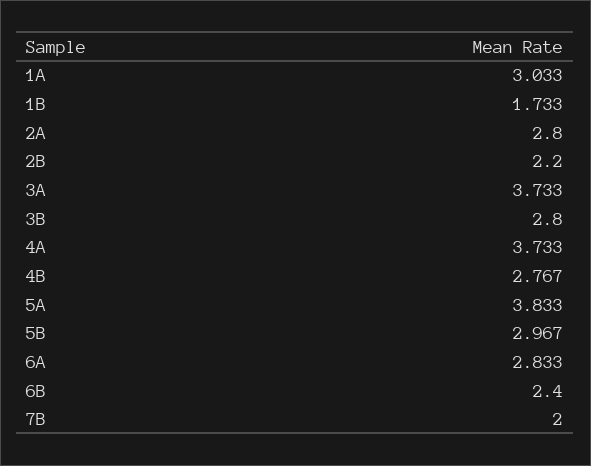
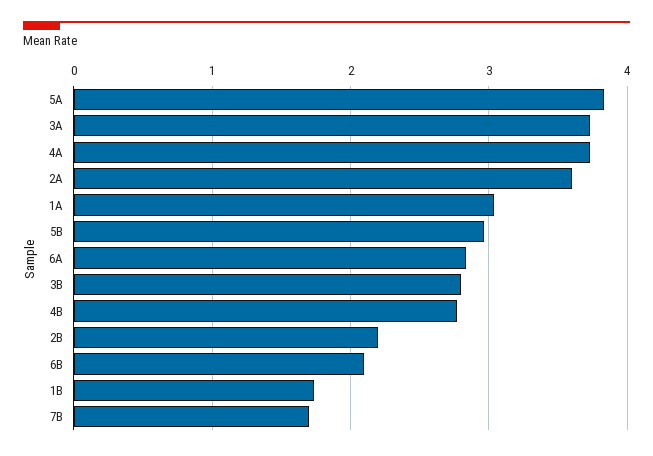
2A: 2.8 -> 3.6
6B: 2.4 -> 2.1
7B: 2 -> 1.7

